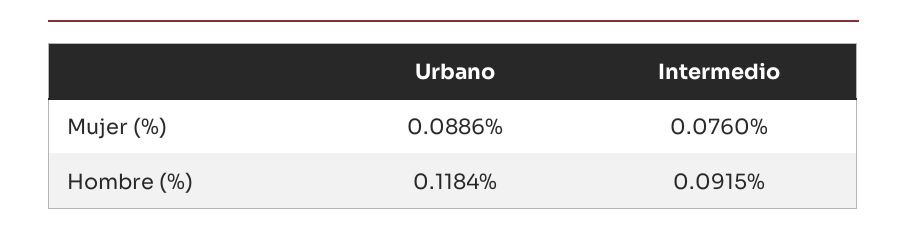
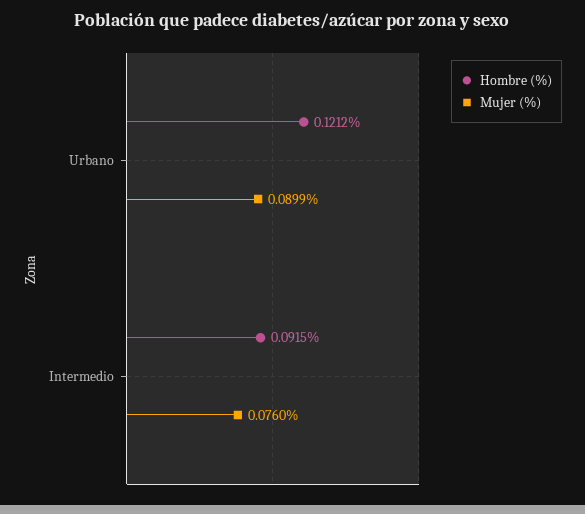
Mujer (%), Urbano: 0.0886 -> 0.0899
Hombre (%), Urbano: 0.1184 -> 0.1212

